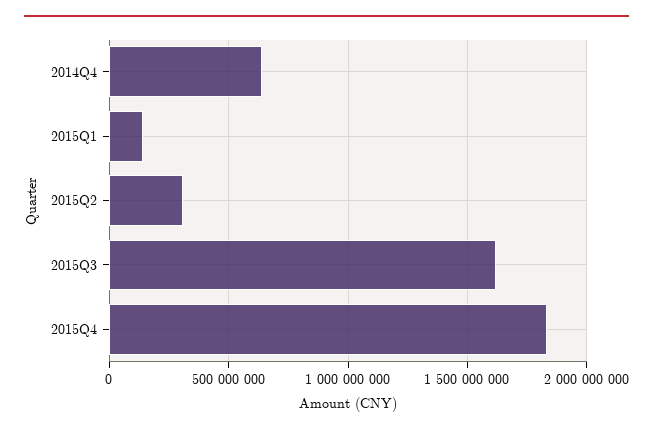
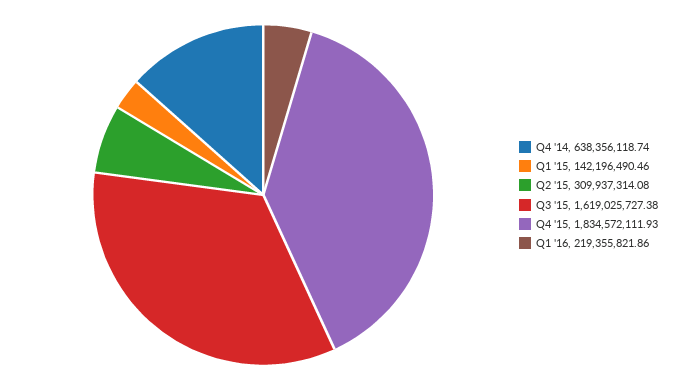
Q1 '16: none -> 219355821.86

